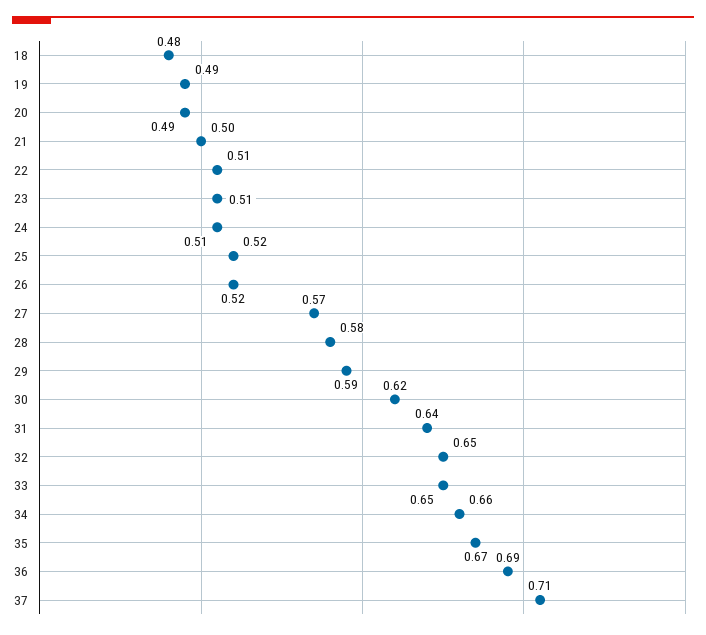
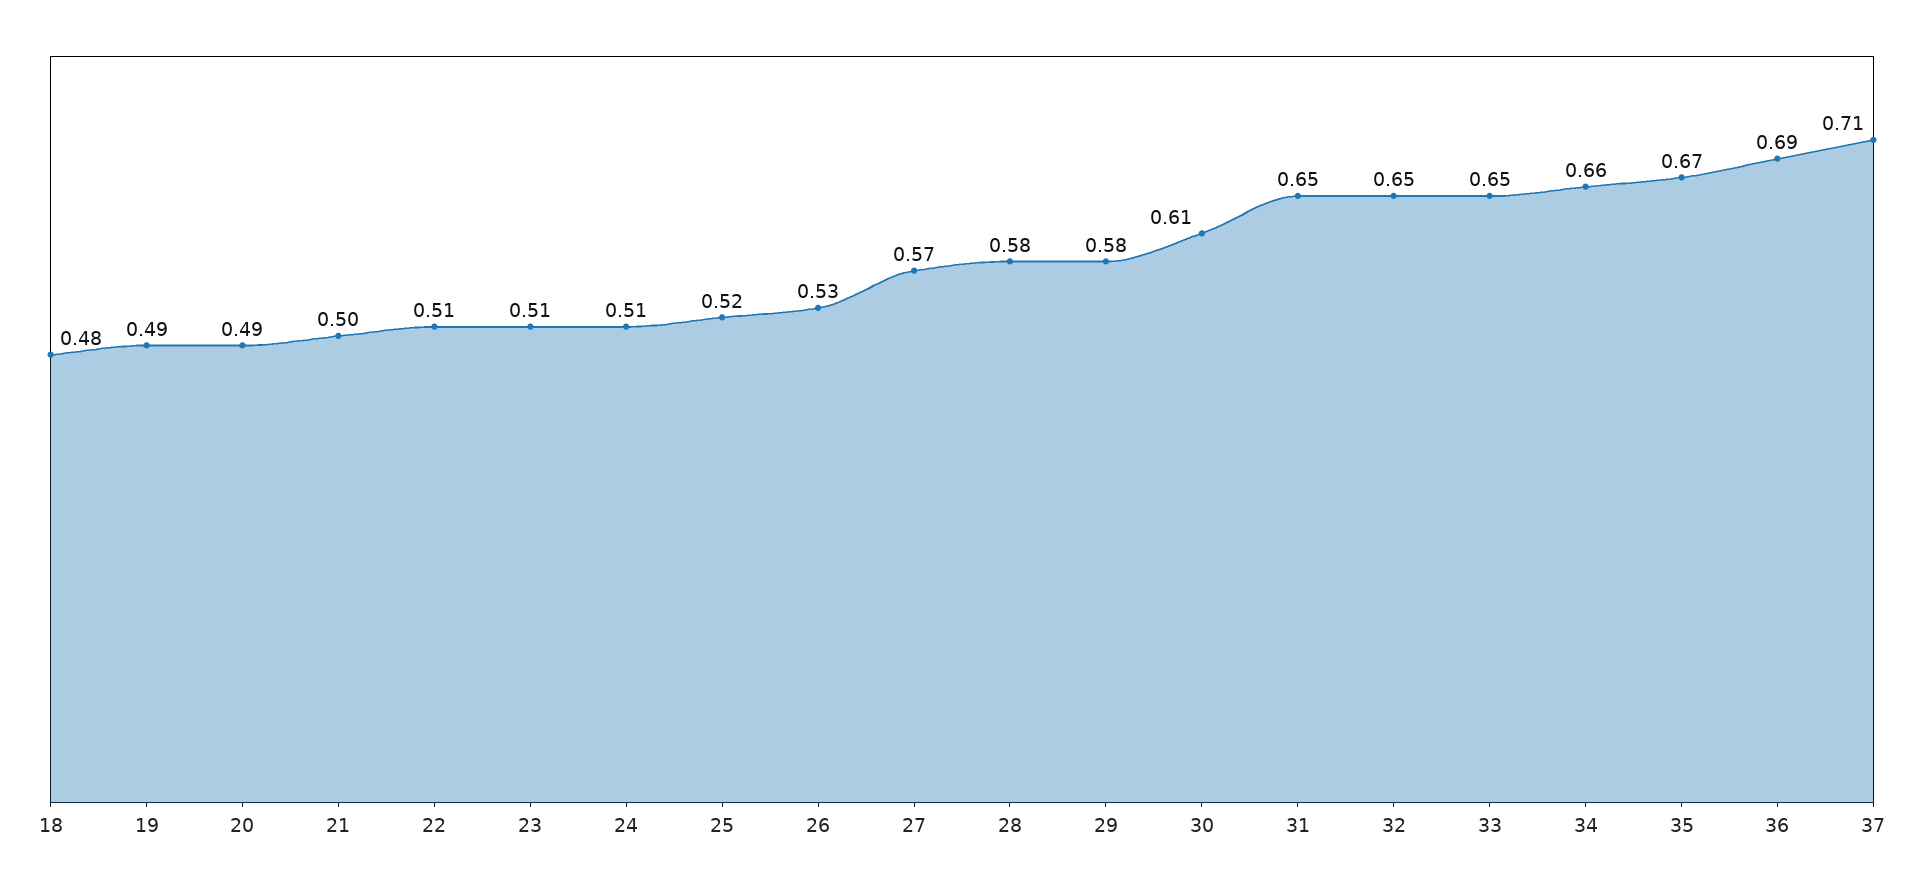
26: 0.52 -> 0.53
29: 0.59 -> 0.58
30: 0.62 -> 0.61
31: 0.64 -> 0.65

